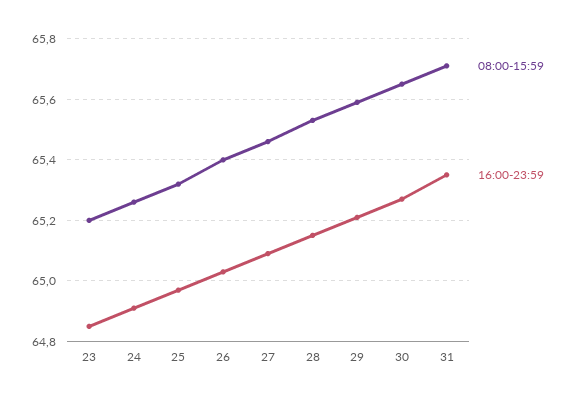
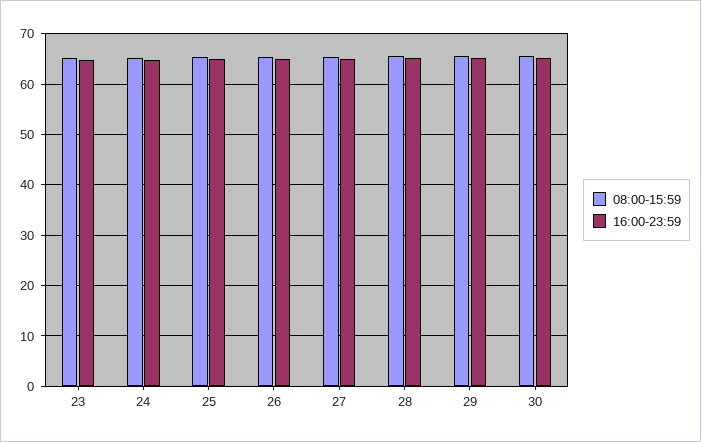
08:00-15:59, 31: 65.7 -> none
16:00-23:59, 31: 65.35 -> none

